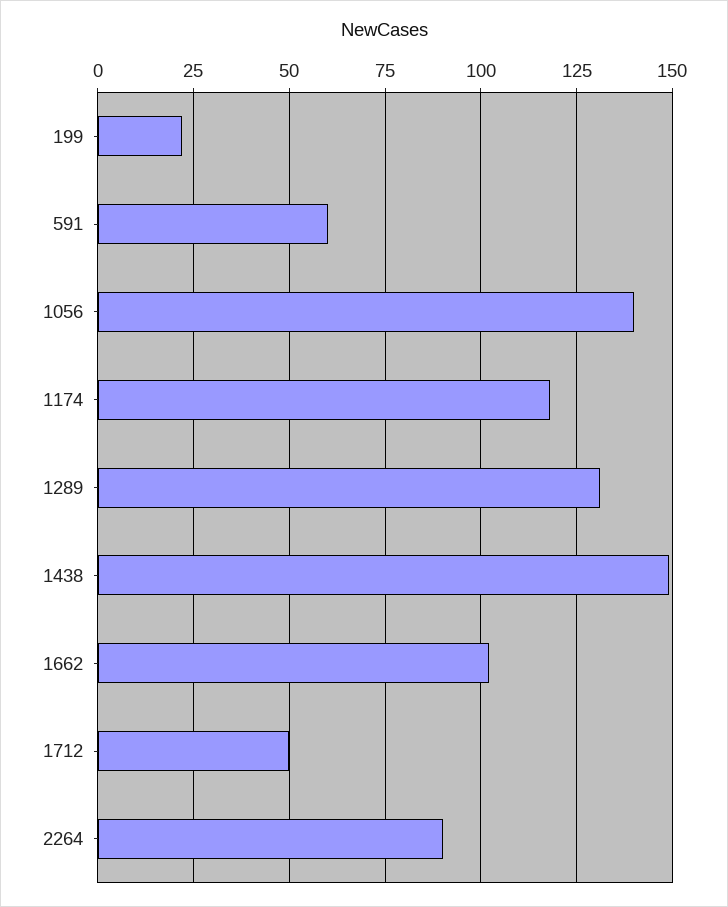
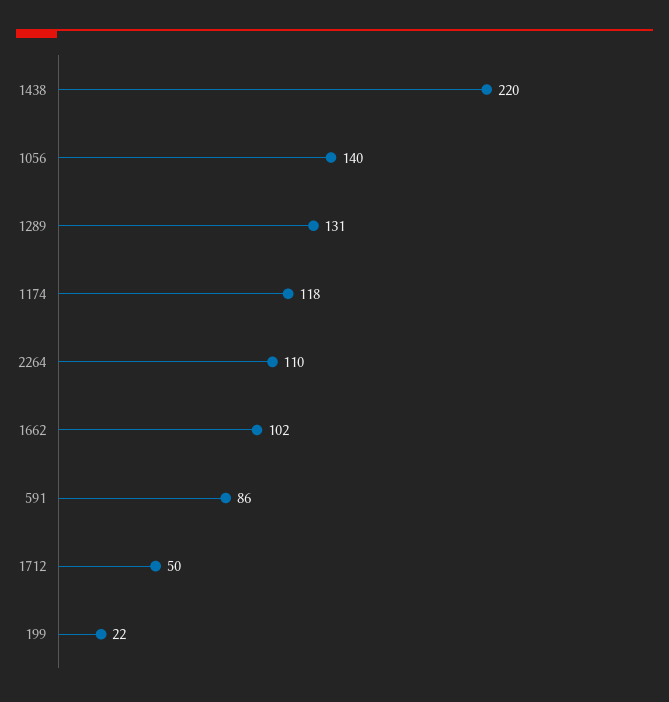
591: 60 -> 86
1438: 150 -> 220
2264: 90 -> 110

